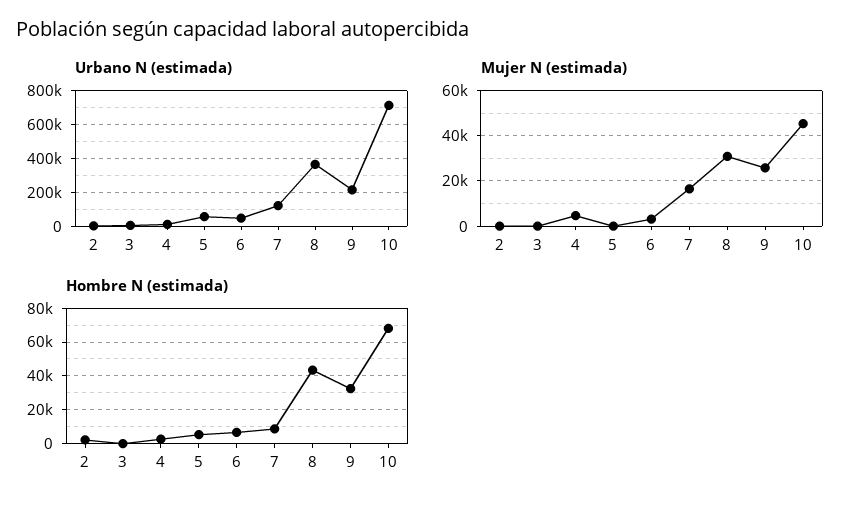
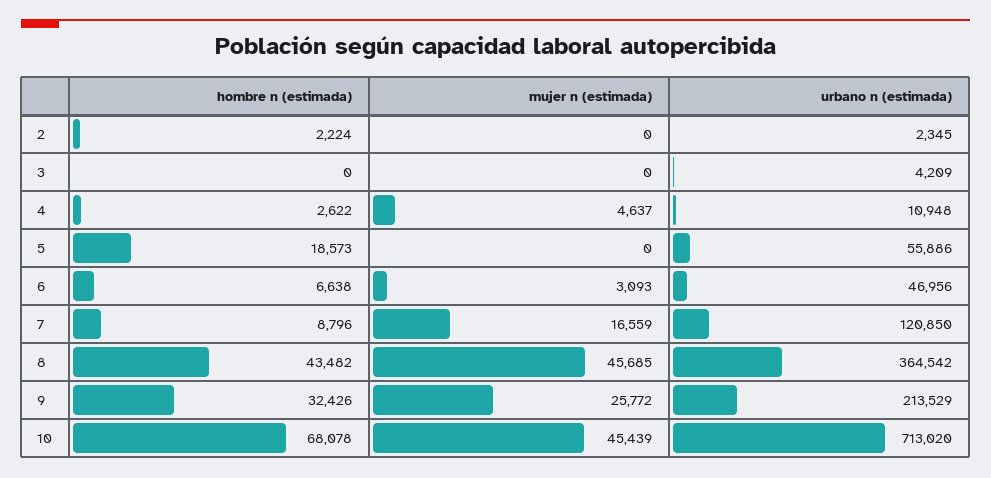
Mujer N (estimada), 8: 30000 -> 45685
Hombre N (estimada), 5: 5000 -> 18573

